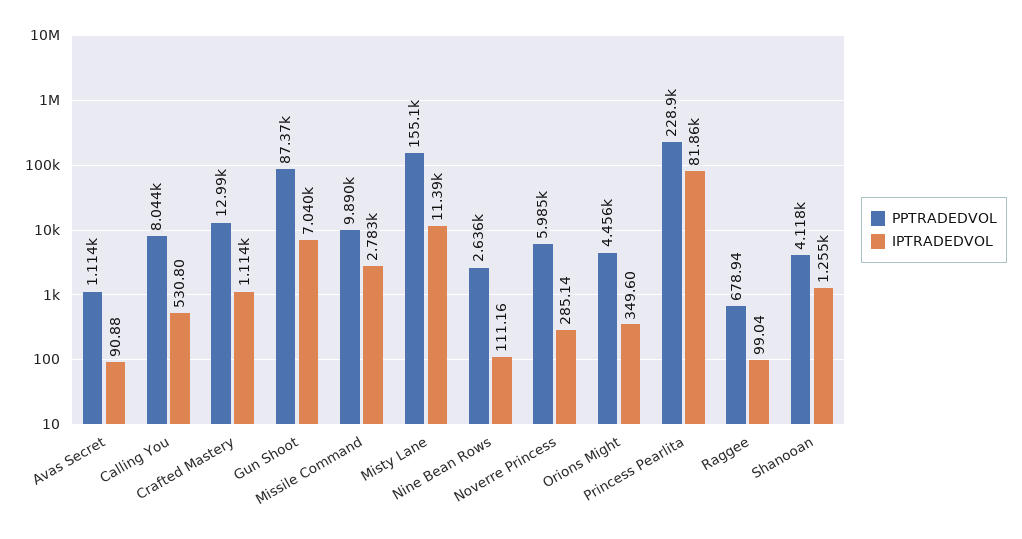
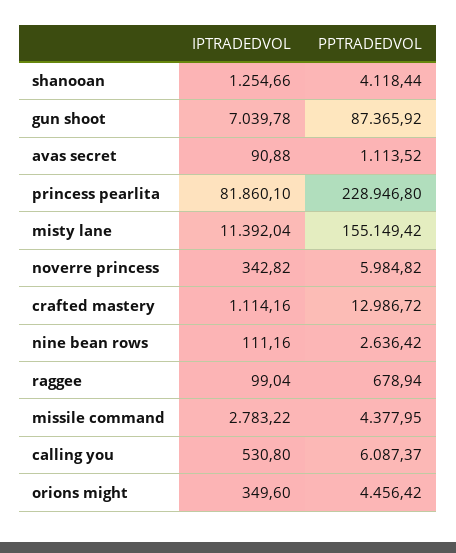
PPTRADEDVOL, Calling You: 8044 -> 6087.37
PPTRADEDVOL, Missile Command: 9890 -> 4377.95
IPTRADEDVOL, Noverre Princess: 285.14 -> 342.82

